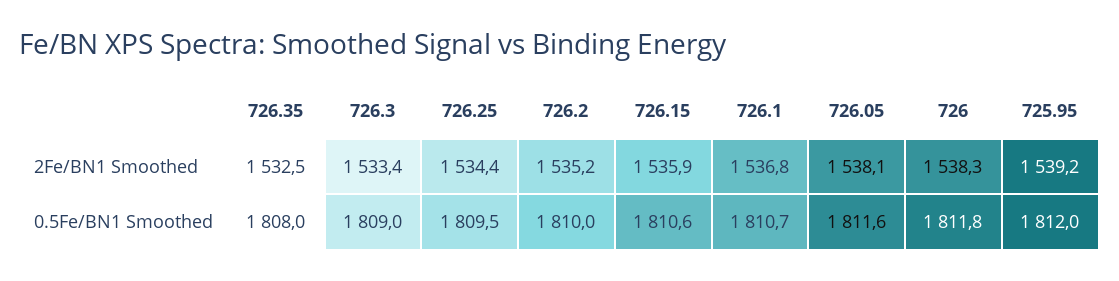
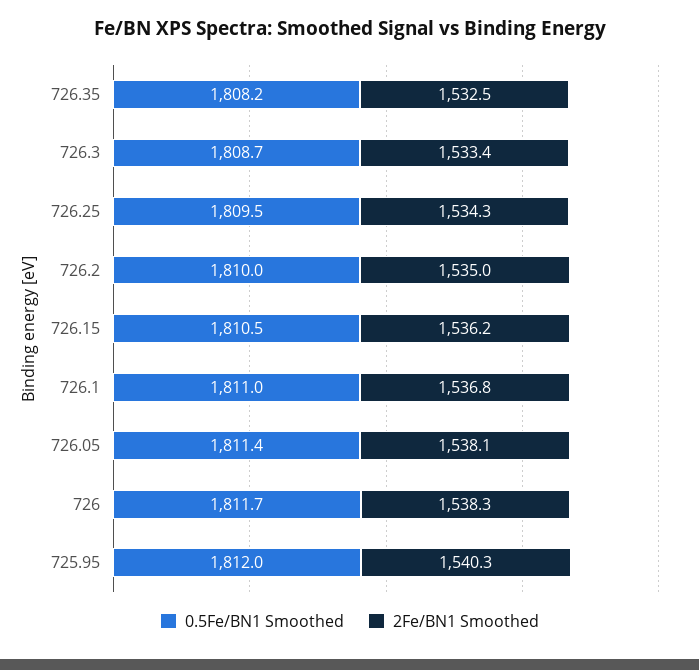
2Fe/BN1 Smoothed, 726.25: 1534.4 -> 1534.3
2Fe/BN1 Smoothed, 726.2: 1535.2 -> 1535
2Fe/BN1 Smoothed, 726.15: 1535.9 -> 1536.2
2Fe/BN1 Smoothed, 725.95: 1539.2 -> 1540.3
0.5Fe/BN1 Smoothed, 726.35: 1808 -> 1808.2
0.5Fe/BN1 Smoothed, 726.3: 1809 -> 1808.7
0.5Fe/BN1 Smoothed, 726.15: 1810.6 -> 1810.5
0.5Fe/BN1 Smoothed, 726.1: 1810.7 -> 1811
0.5Fe/BN1 Smoothed, 726.05: 1811.6 -> 1811.4
0.5Fe/BN1 Smoothed, 726: 1811.8 -> 1811.7

